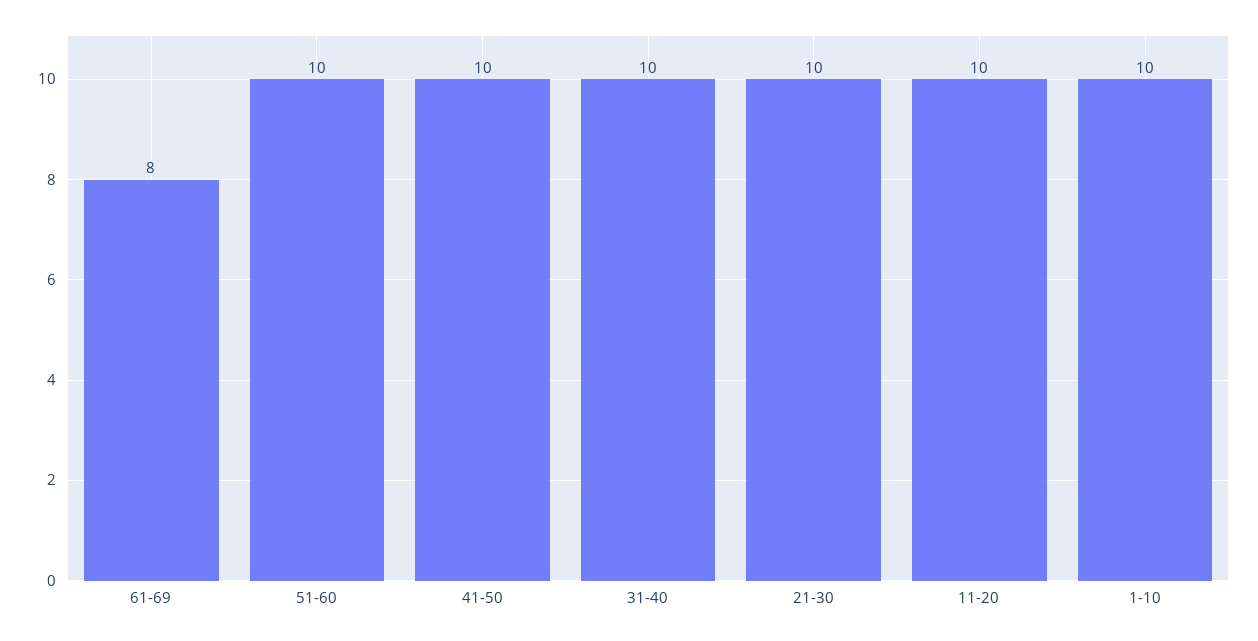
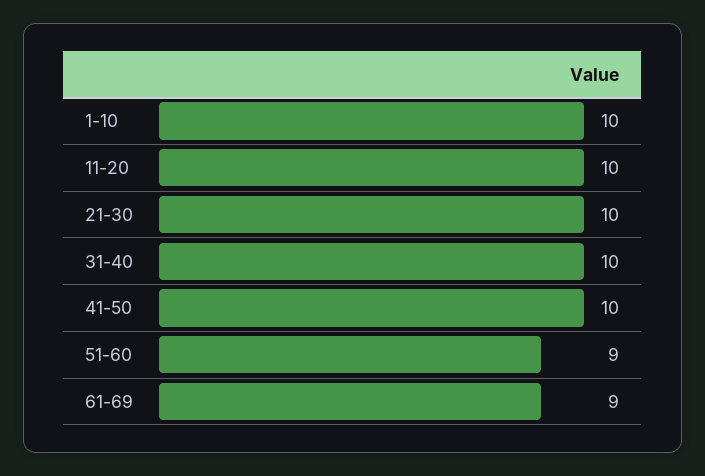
61-69: 8 -> 9
51-60: 10 -> 9

